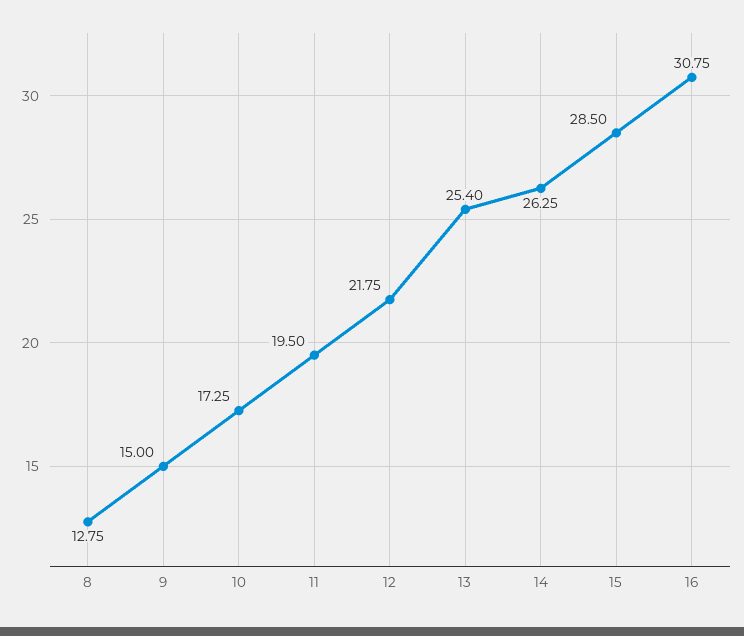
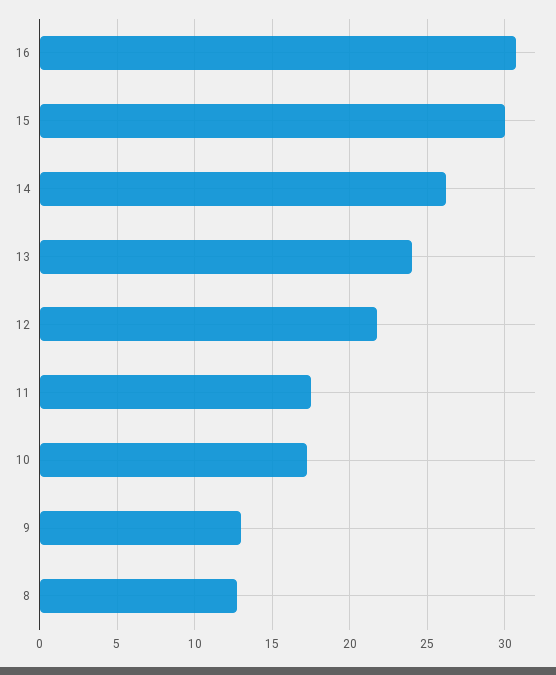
9: 15 -> 13
11: 19.5 -> 17.5
13: 25.4 -> 24
15: 28.5 -> 30

